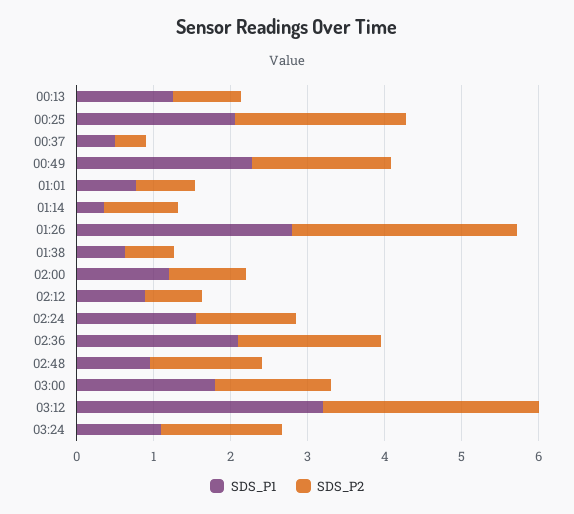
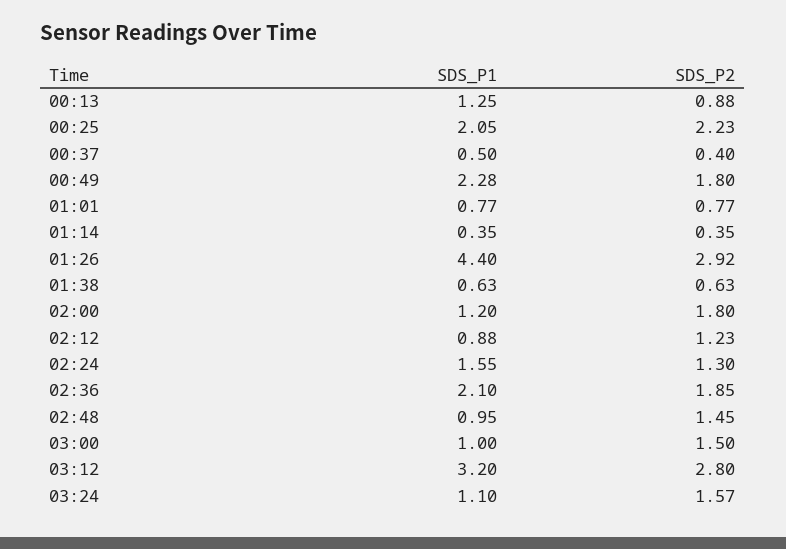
SDS_P2, 01:14: 1 -> 0.35
SDS_P1, 01:26: 2.8 -> 4.4
SDS_P2, 02:00: 1 -> 1.8
SDS_P2, 02:12: 0.8 -> 1.23
SDS_P1, 03:00: 1.8 -> 1

